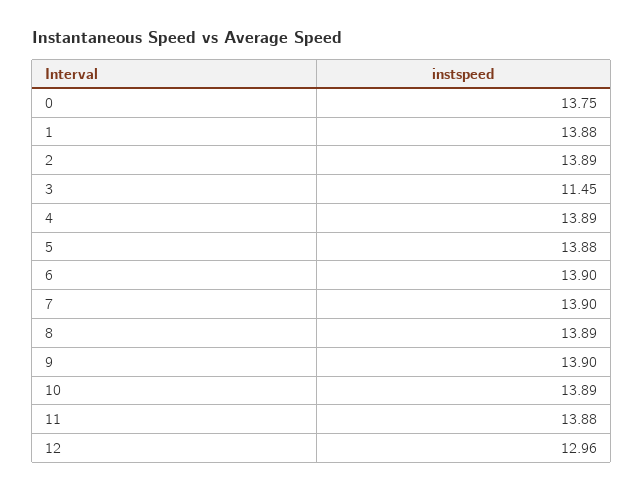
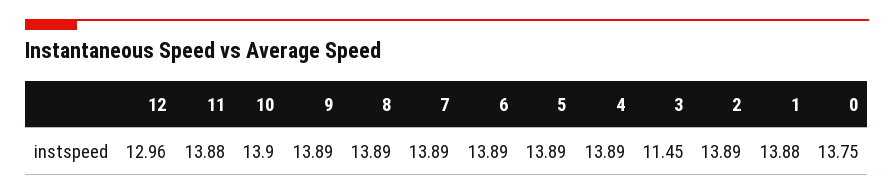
5: 13.88 -> 13.89
6: 13.9 -> 13.89
7: 13.9 -> 13.89
9: 13.9 -> 13.89
10: 13.89 -> 13.9

